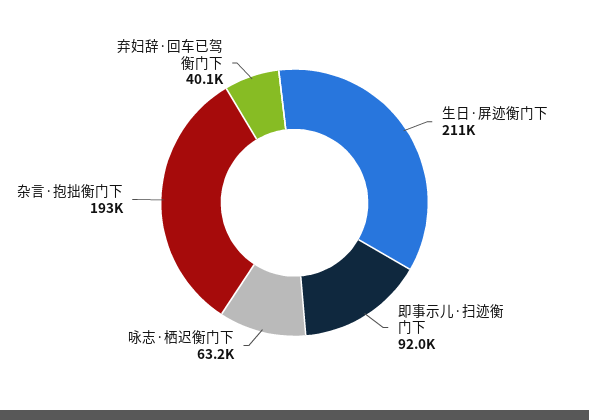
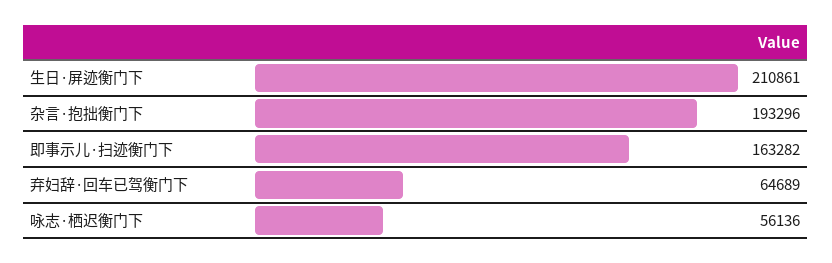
即事示儿·扫迹衡门下: 92000 -> 163282
咏志·栖迟衡门下: 63200 -> 56136
弃妇辞·回车已驾衡门下: 40100 -> 64689

